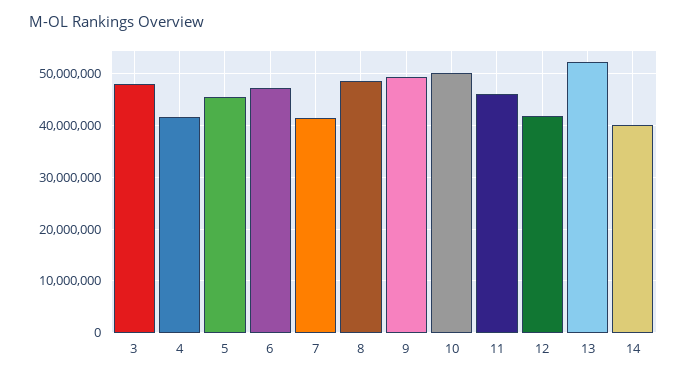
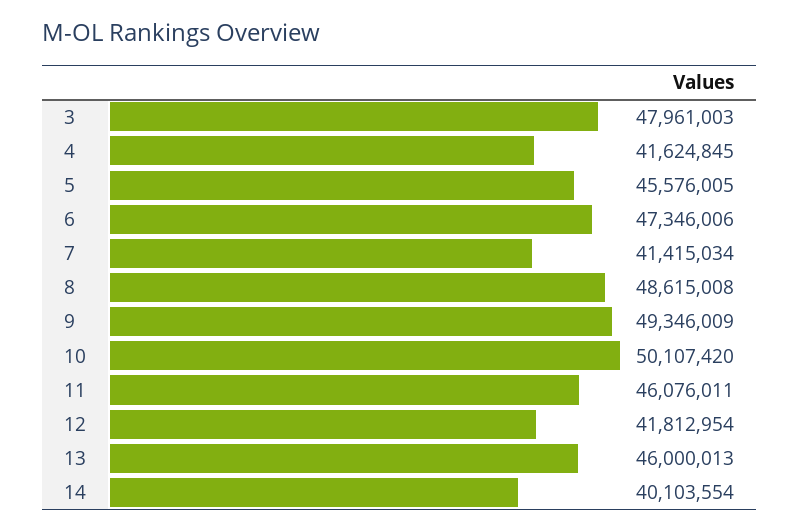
13: 52000000 -> 46000013

